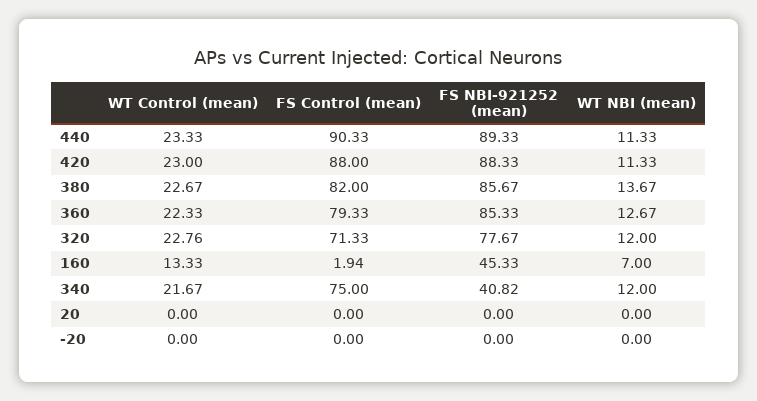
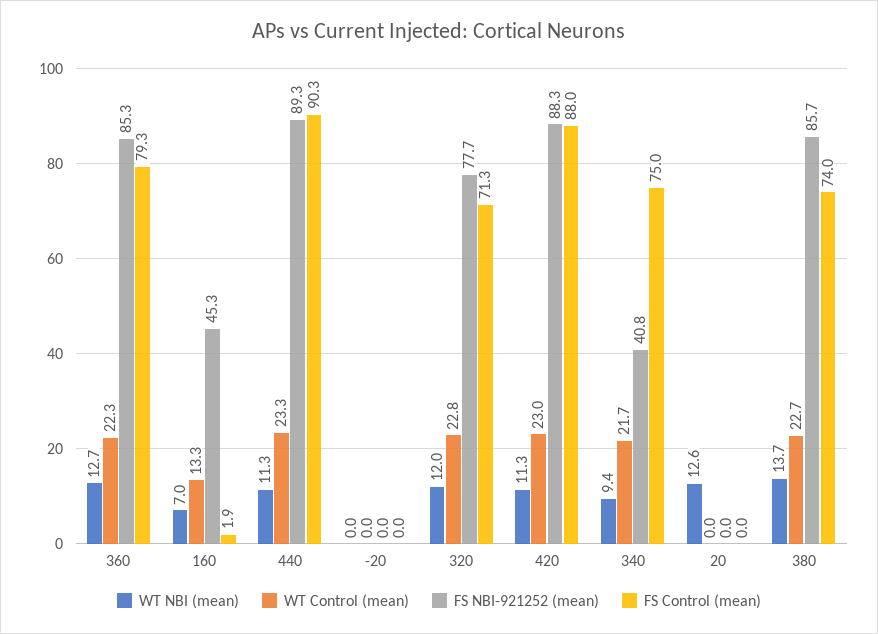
FS Control (mean), 380: 82 -> 74
WT NBI (mean), 340: 12 -> 9.4
WT NBI (mean), 20: 0 -> 12.6

